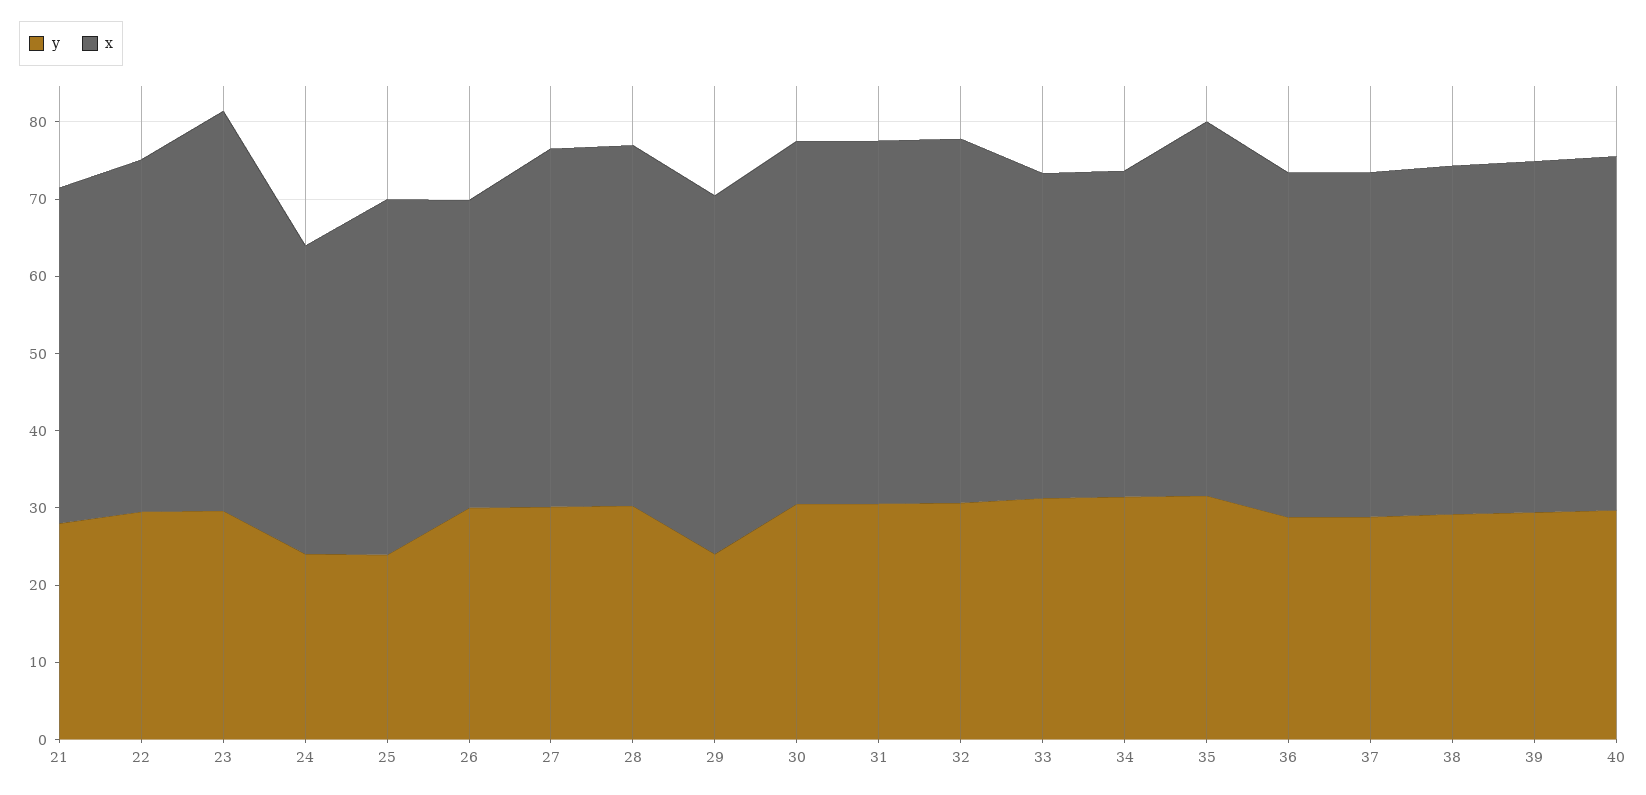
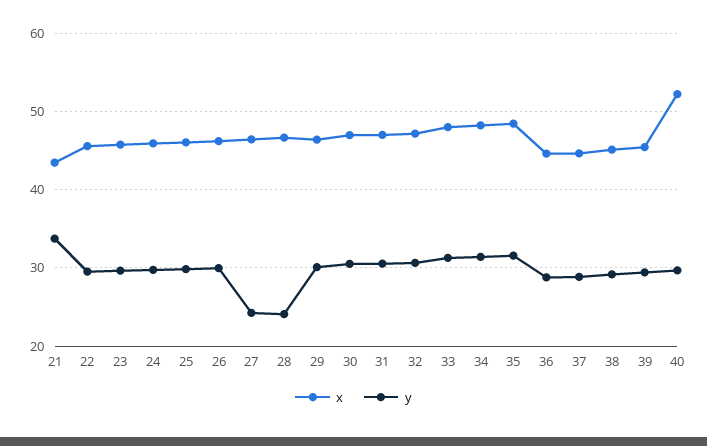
y, 21: 28 -> 34
x, 23: 52 -> 46
y, 24: 24 -> 30
x, 24: 40 -> 46
y, 25: 24 -> 30
x, 26: 40 -> 46
y, 27: 30 -> 24
y, 28: 30 -> 24
y, 29: 24 -> 30
x, 33: 42 -> 48
x, 34: 42 -> 48
x, 40: 46 -> 52

